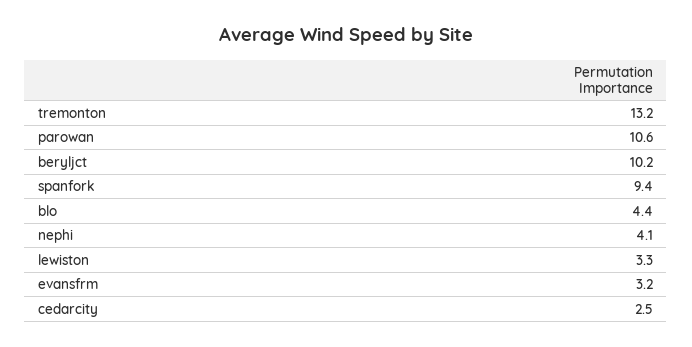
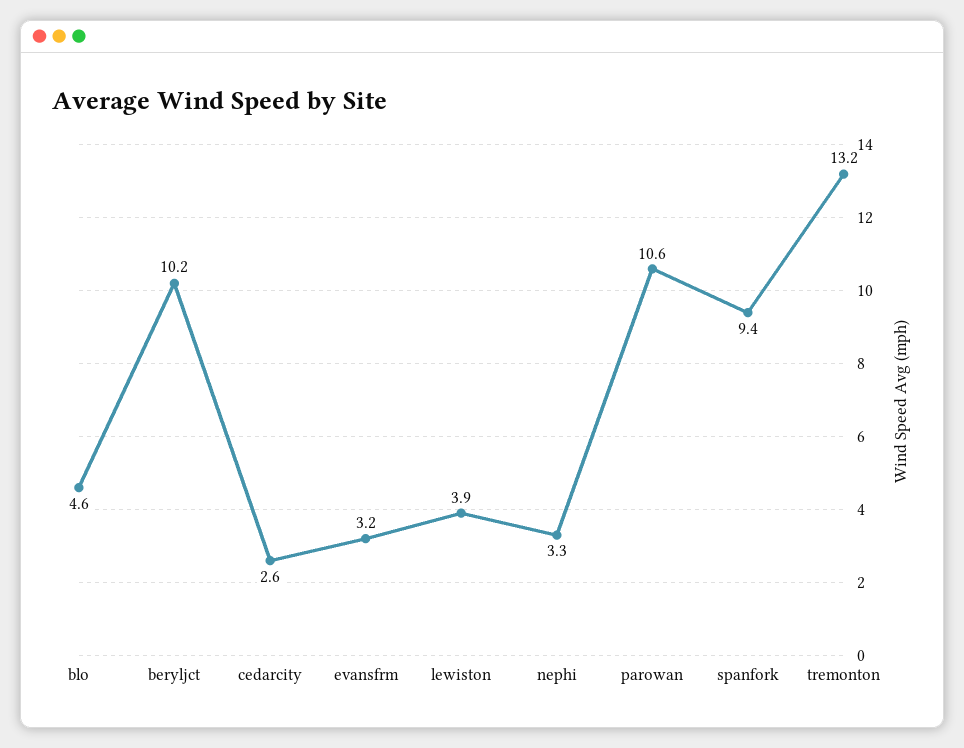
blo: 4.4 -> 4.6
nephi: 4.1 -> 3.3
lewiston: 3.3 -> 3.9
cedarcity: 2.5 -> 2.6

